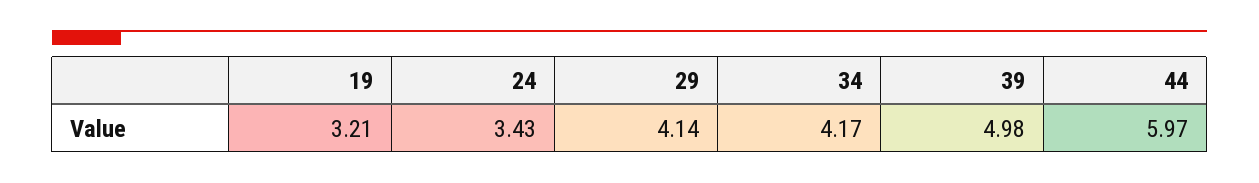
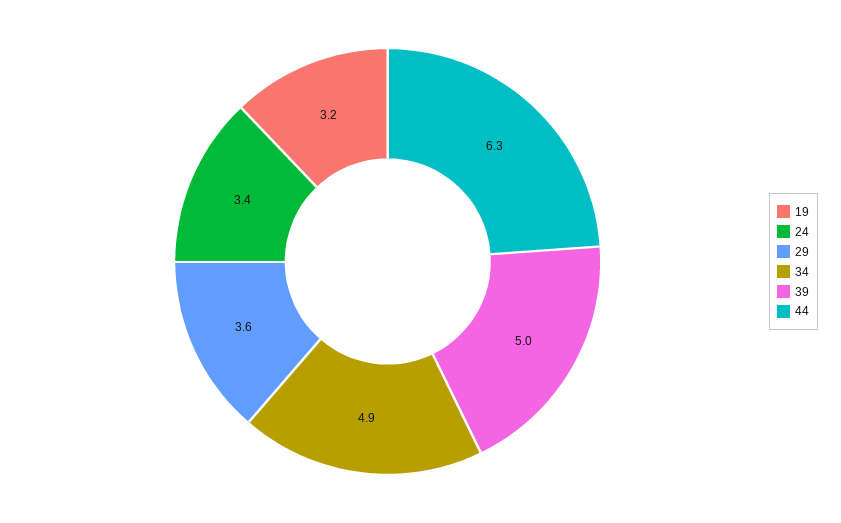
29: 4.14 -> 3.6
34: 4.17 -> 4.9
44: 5.97 -> 6.3

